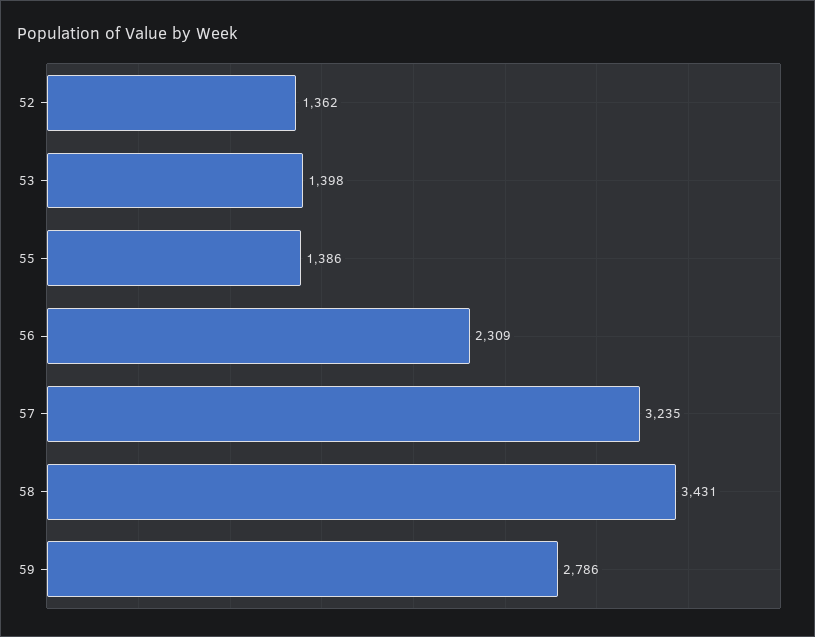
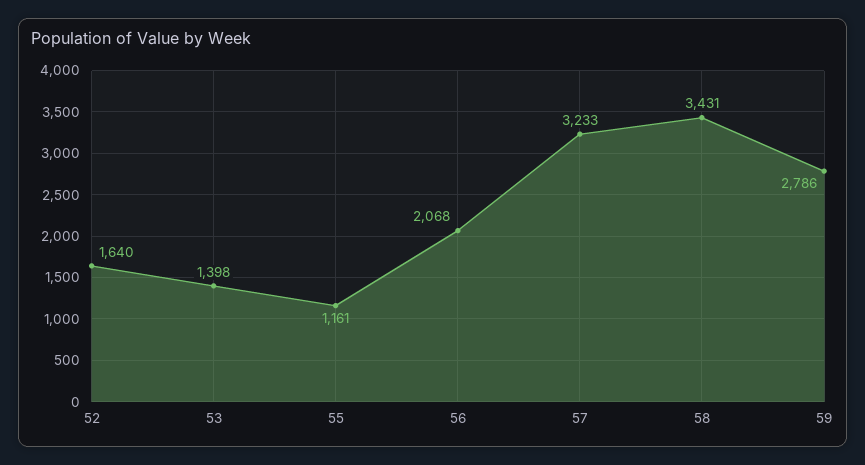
52: 1362 -> 1640
55: 1386 -> 1161
56: 2309 -> 2068
57: 3235 -> 3233

